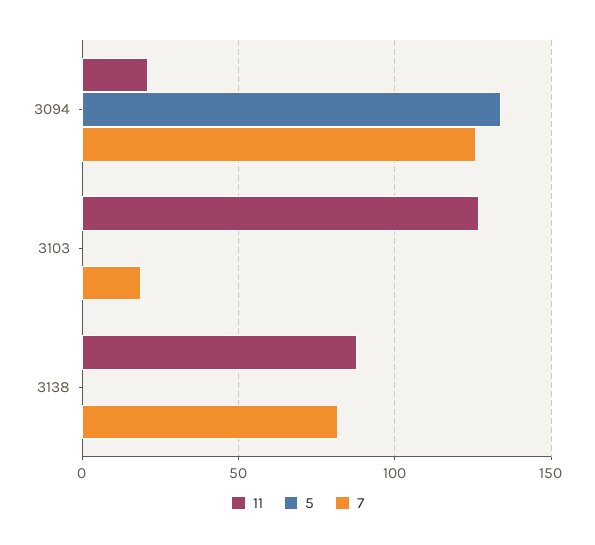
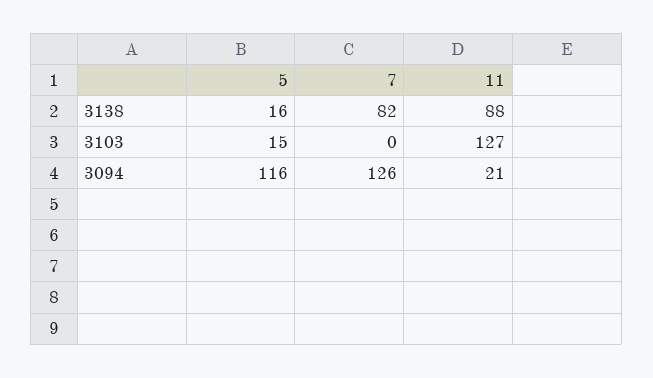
5, 3094: 135 -> 116
5, 3103: 0 -> 15
7, 3103: 20 -> 0
5, 3138: 0 -> 16

